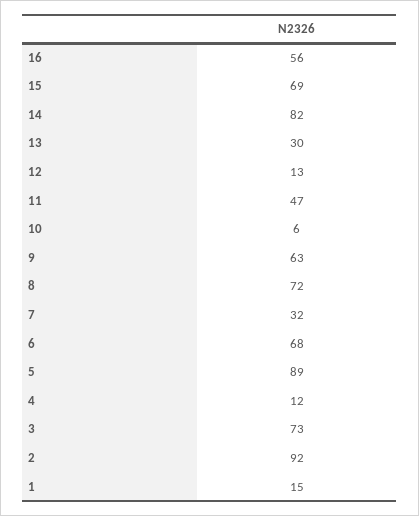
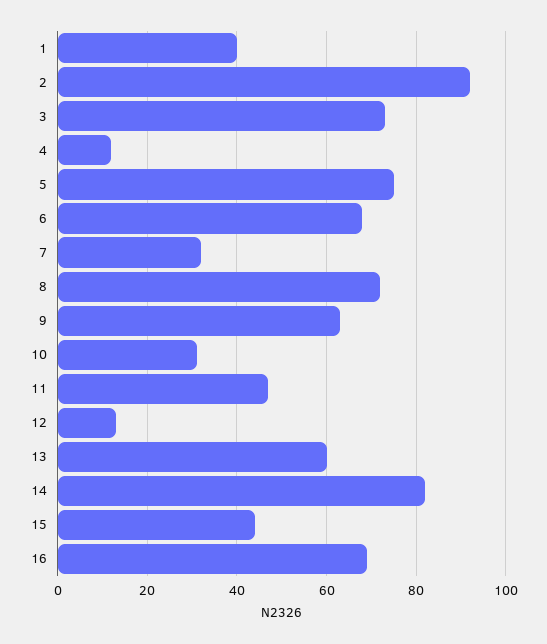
16: 56 -> 70
15: 69 -> 45
13: 30 -> 60
10: 6 -> 30
5: 89 -> 75
1: 15 -> 40

